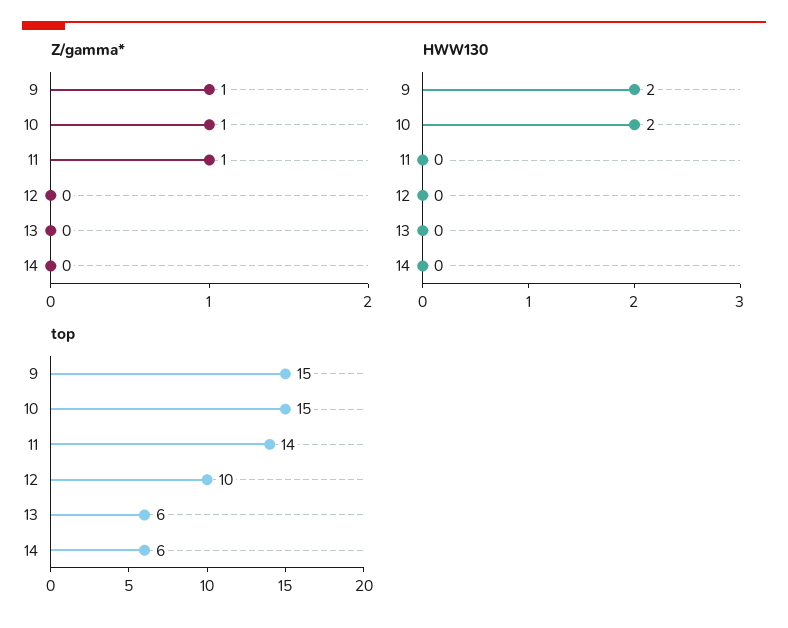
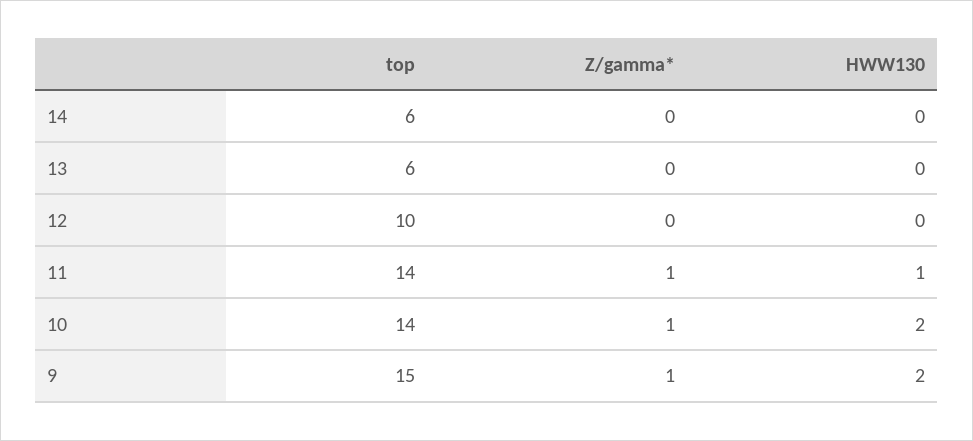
HWW130, 11: 0 -> 1
top, 10: 15 -> 14

